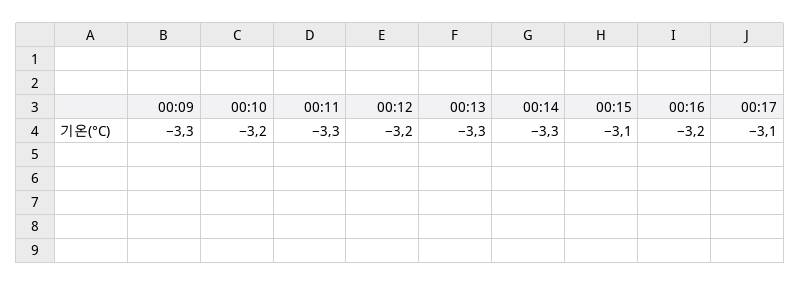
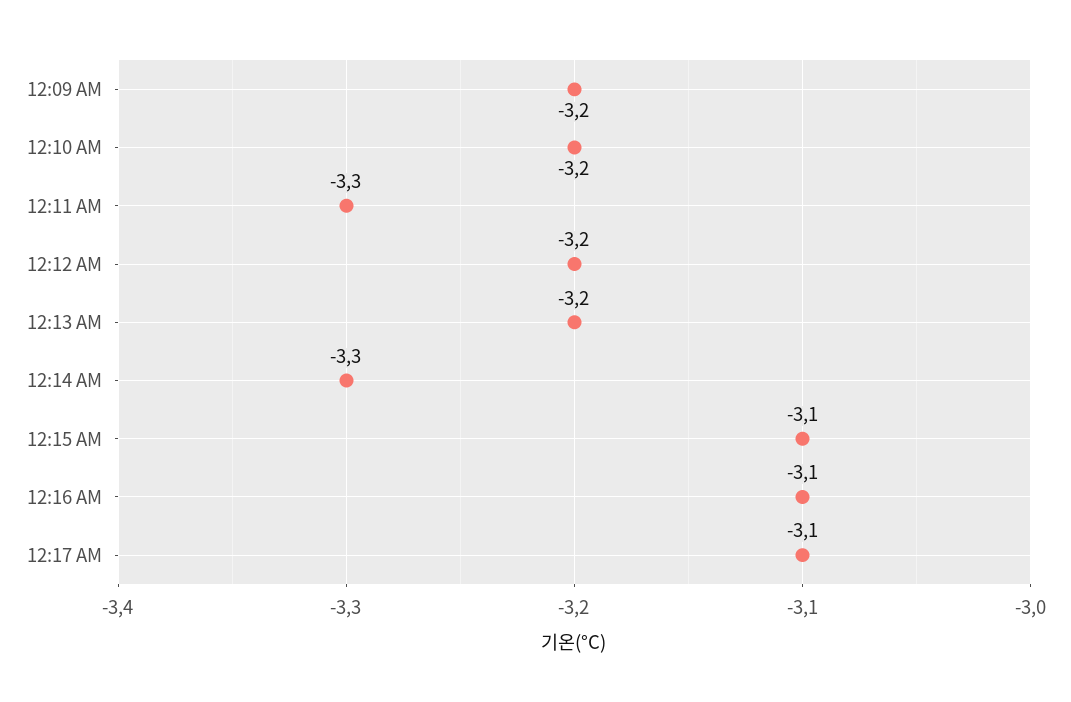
00:09: -3.3 -> -3.2
00:13: -3.3 -> -3.2
00:16: -3.2 -> -3.1

